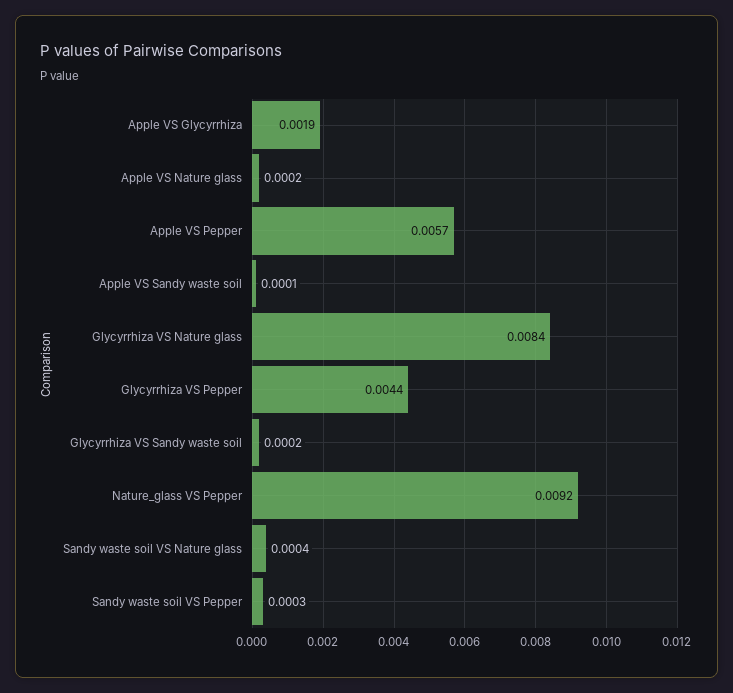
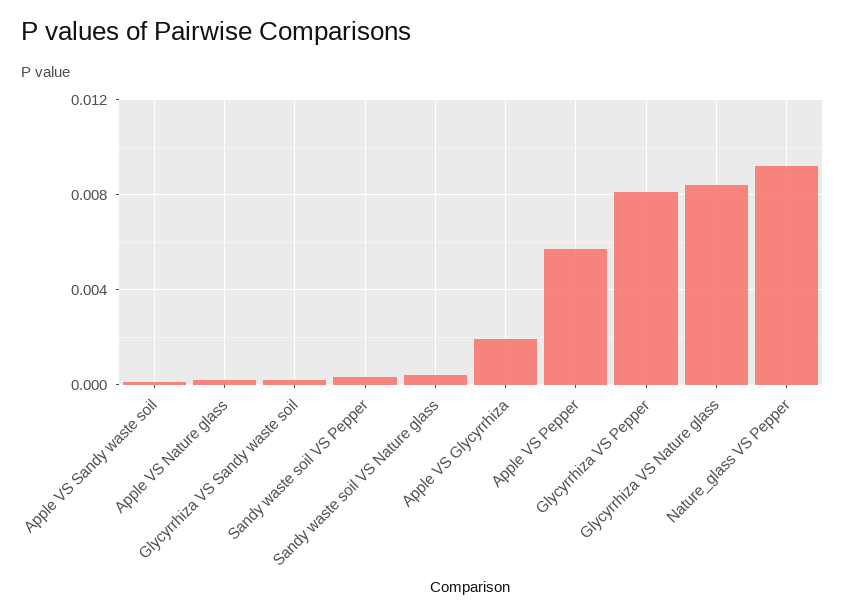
Glycyrrhiza VS Pepper: 0.0044 -> 0.008

